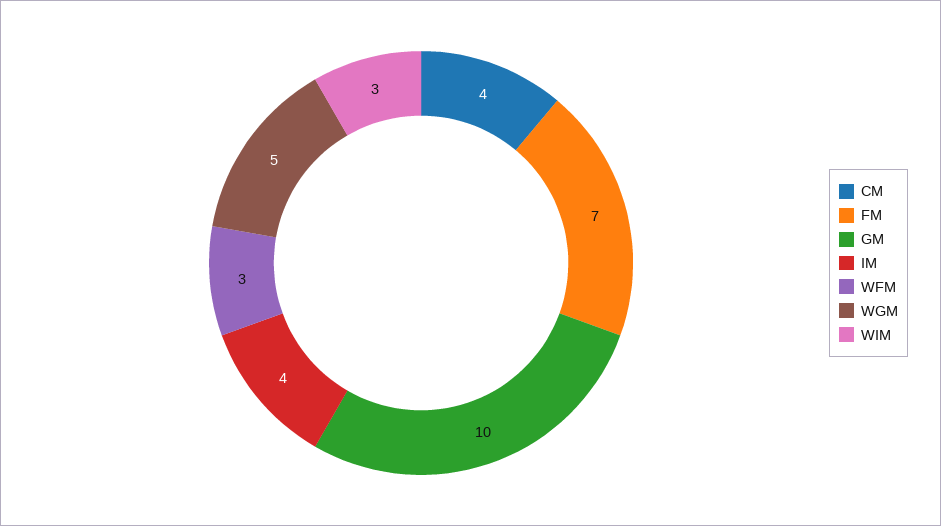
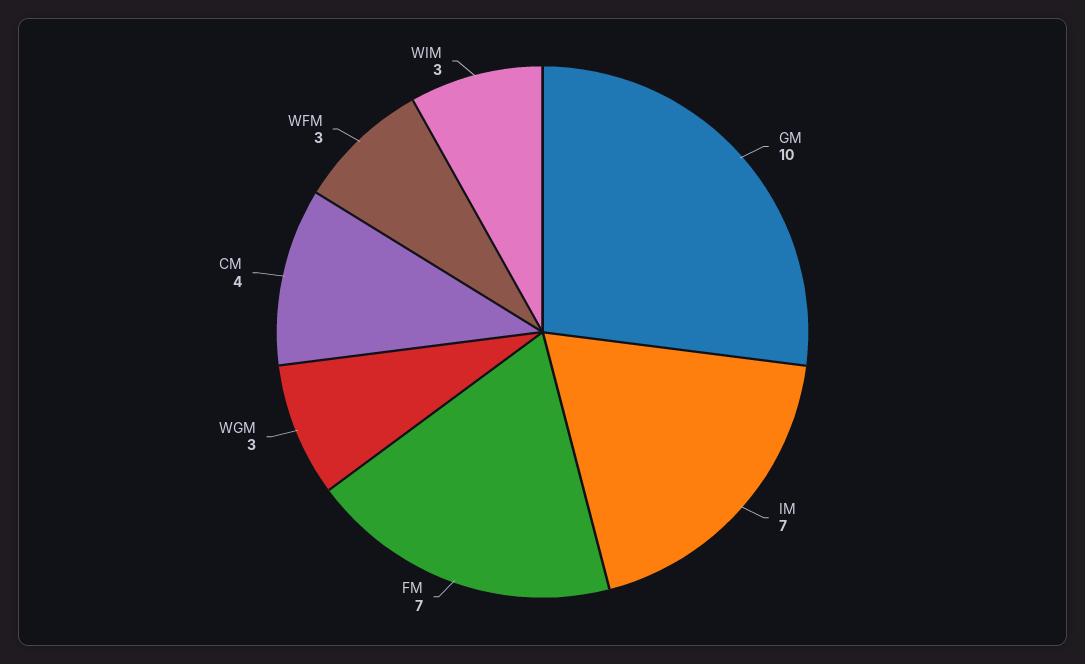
IM: 4 -> 7
WGM: 5 -> 3

